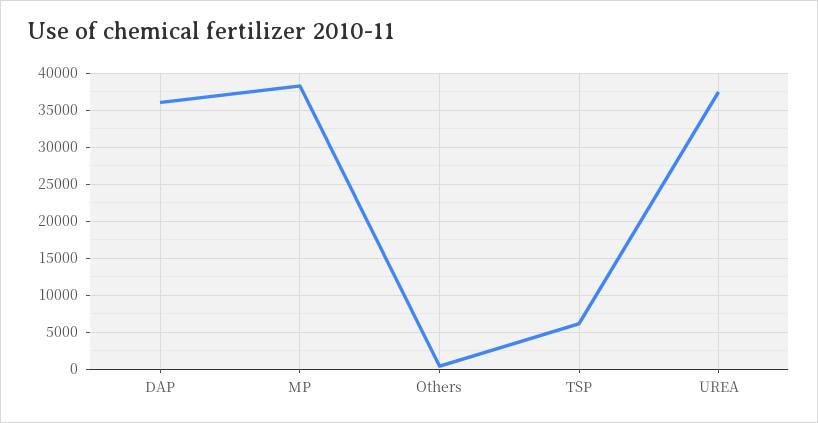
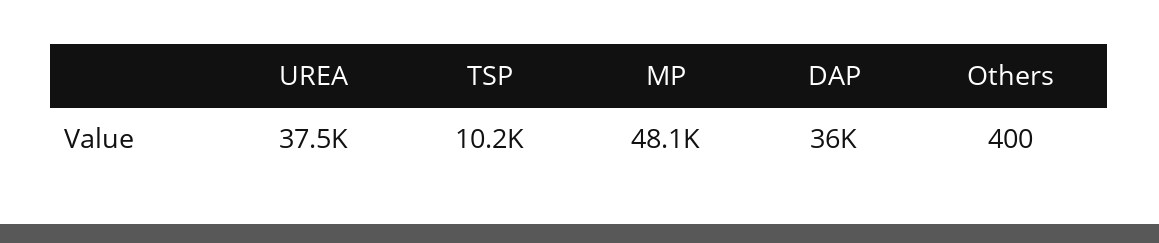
MP: 38000 -> 48100
TSP: 6000 -> 10200

